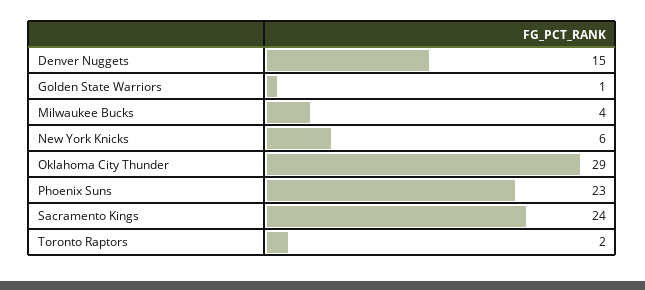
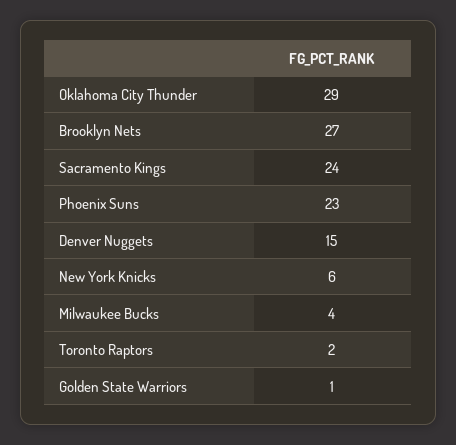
Brooklyn Nets: none -> 27

